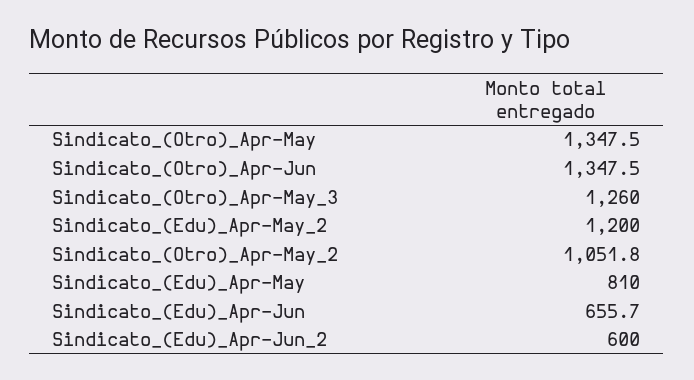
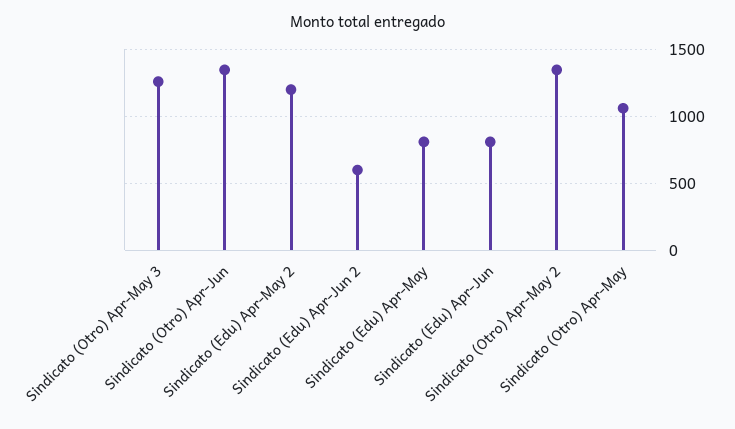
Sindicato_(Otro)_Apr-May: 1347.5 -> 1050
Sindicato_(Otro)_Apr-May_2: 1051.8 -> 1350
Sindicato_(Edu)_Apr-Jun: 655.7 -> 800

